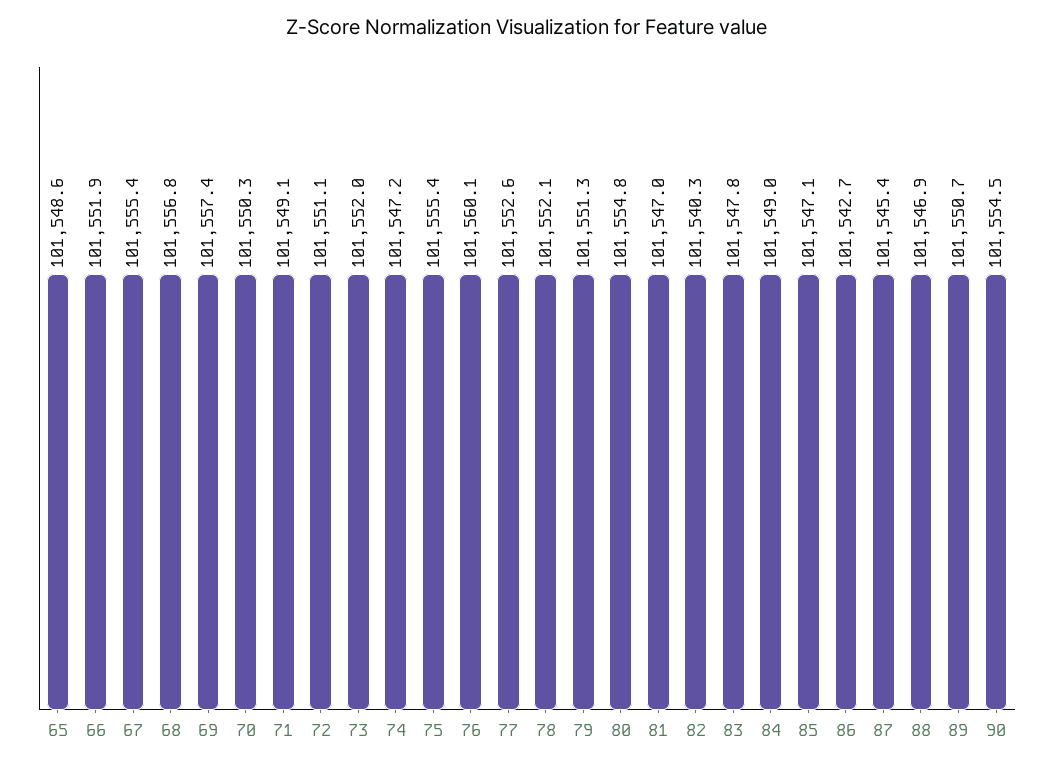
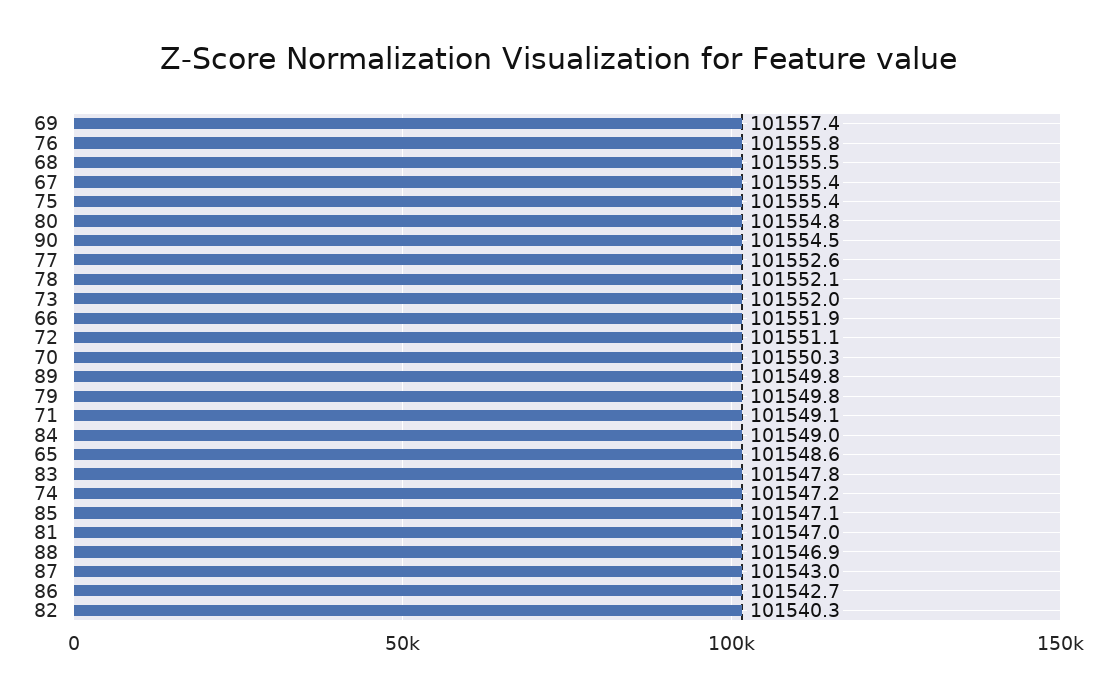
68: 101556.8 -> 101555.5
76: 101560.1 -> 101555.8
79: 101551.3 -> 101549.8
87: 101545.4 -> 101543
89: 101550.7 -> 101549.8

